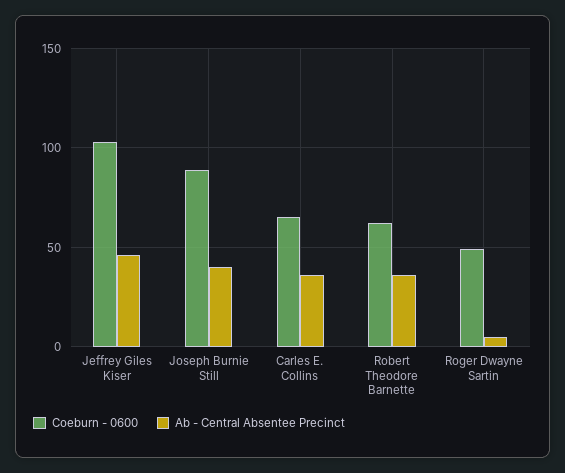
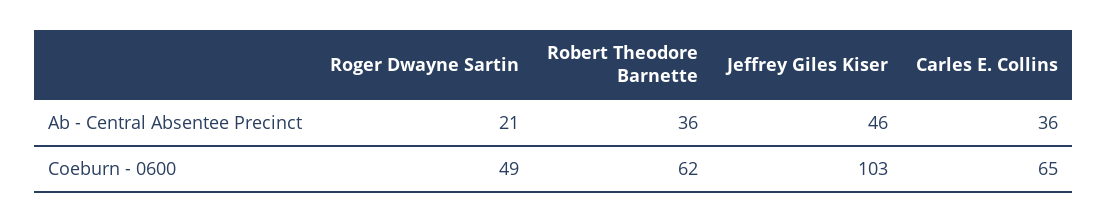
Coeburn - 0600, Joseph Burnie Still: 90 -> none
Ab - Central Absentee Precinct, Joseph Burnie Still: 40 -> none
Ab - Central Absentee Precinct, Roger Dwayne Sartin: 5 -> 21

